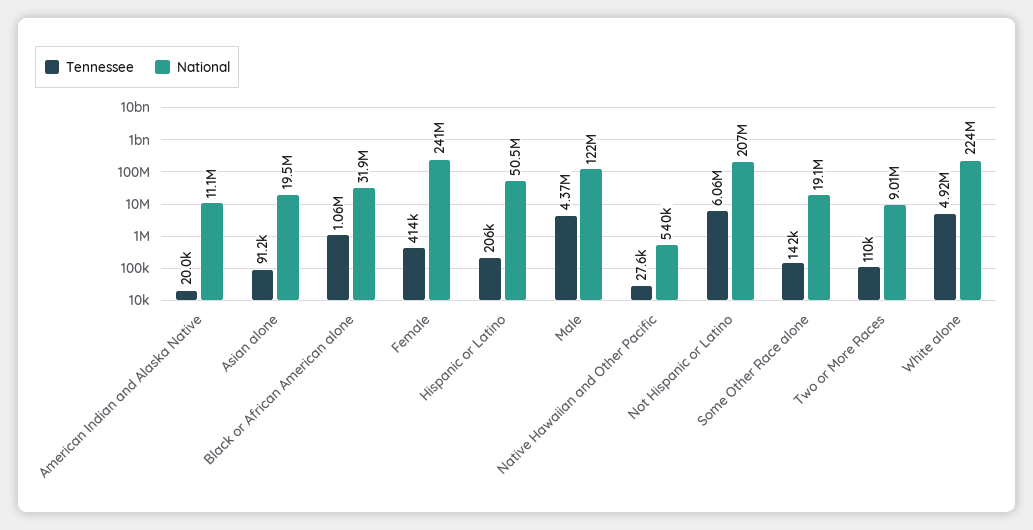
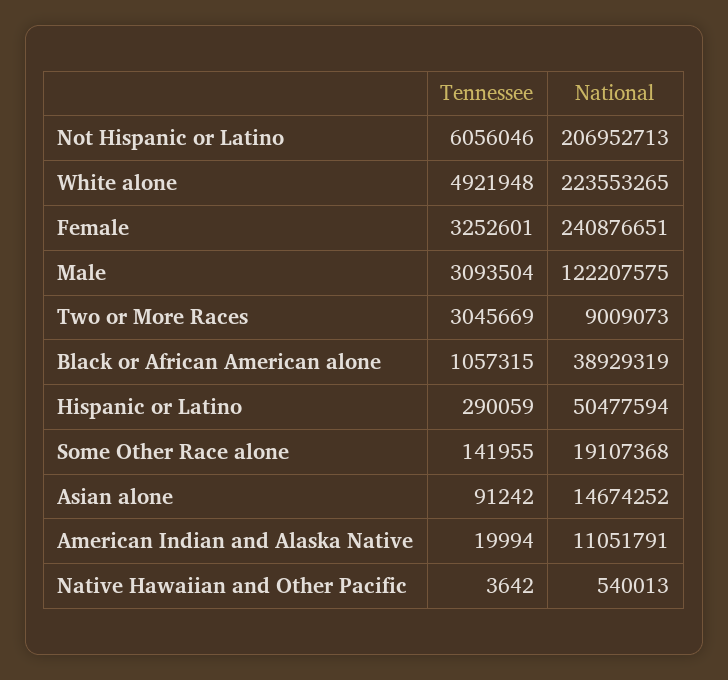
National, Asian alone: 19500000 -> 14674252
National, Black or African American alone: 31900000 -> 38929319
Tennessee, Female: 414000 -> 3252601
Tennessee, Hispanic or Latino: 206000 -> 290059
Tennessee, Male: 4370000 -> 3093504
Tennessee, Native Hawaiian and Other Pacific: 27600 -> 3642
Tennessee, Two or More Races: 110000 -> 3045669

